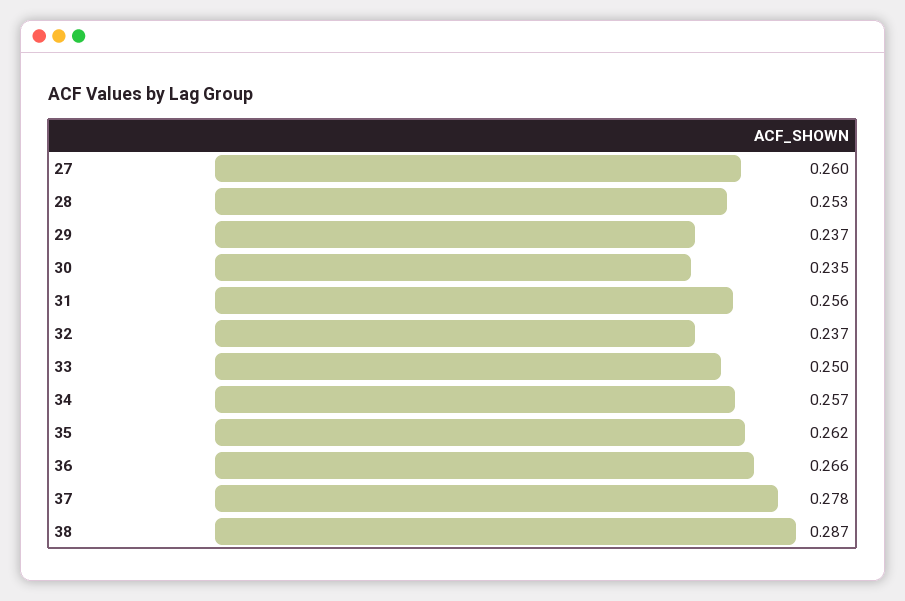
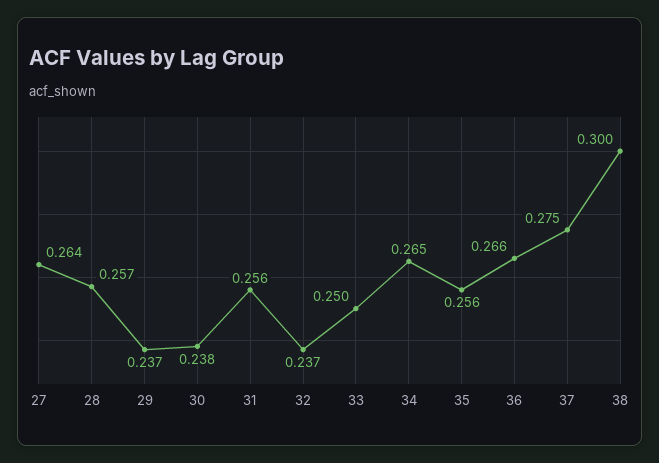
27: 0.26 -> 0.264
28: 0.253 -> 0.257
30: 0.235 -> 0.238
34: 0.257 -> 0.265
35: 0.262 -> 0.256
37: 0.278 -> 0.275
38: 0.287 -> 0.3

